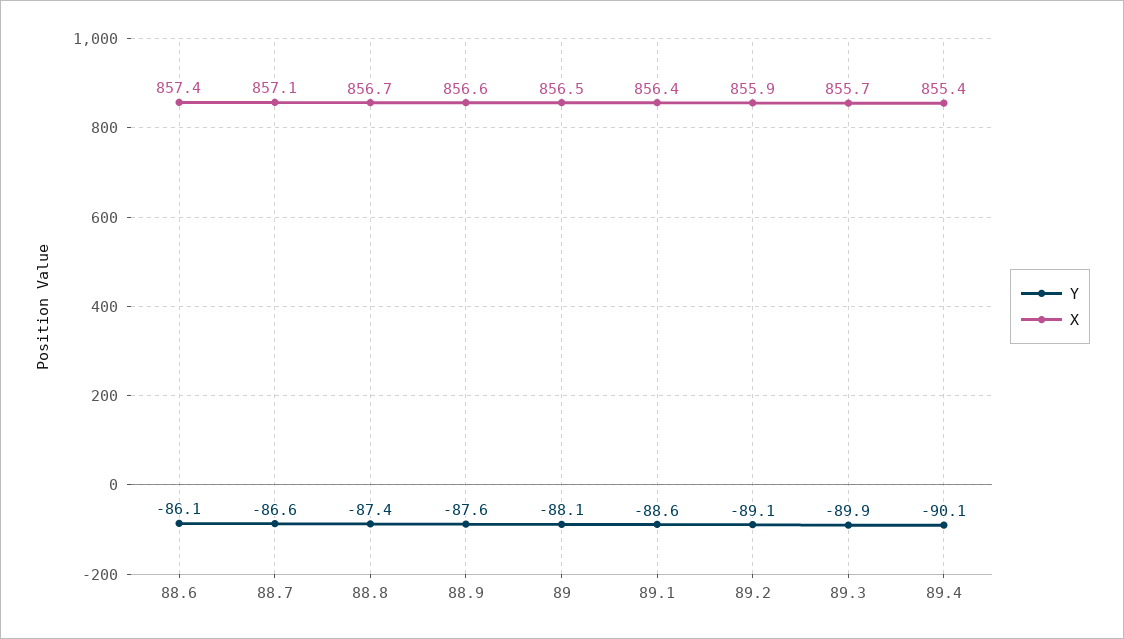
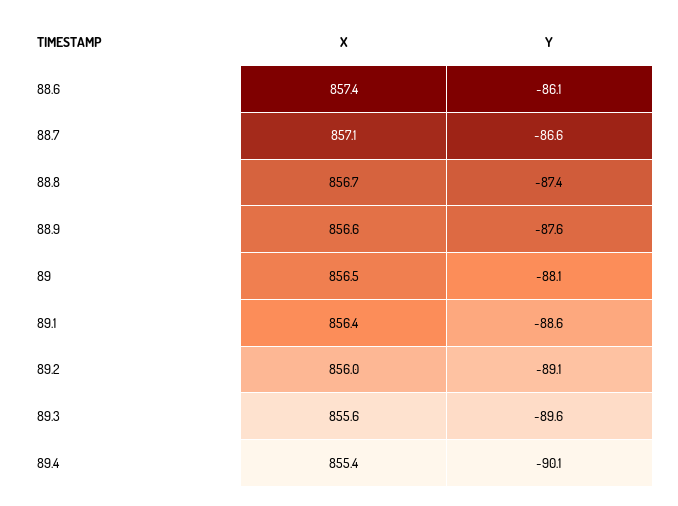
X, 89.2: 855.9 -> 856
Y, 89.3: -89.9 -> -89.6
X, 89.3: 855.7 -> 855.6

